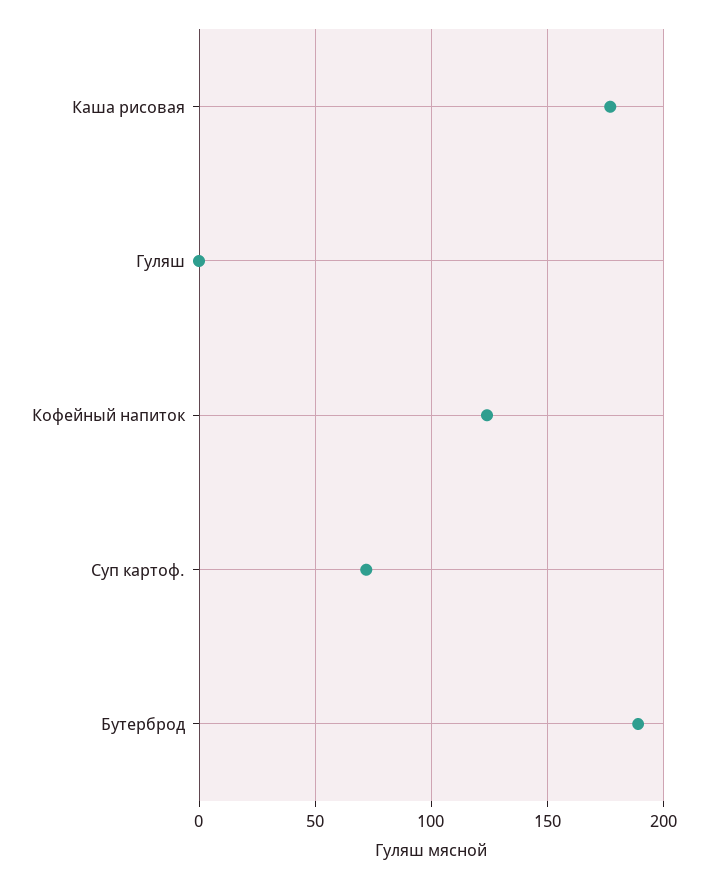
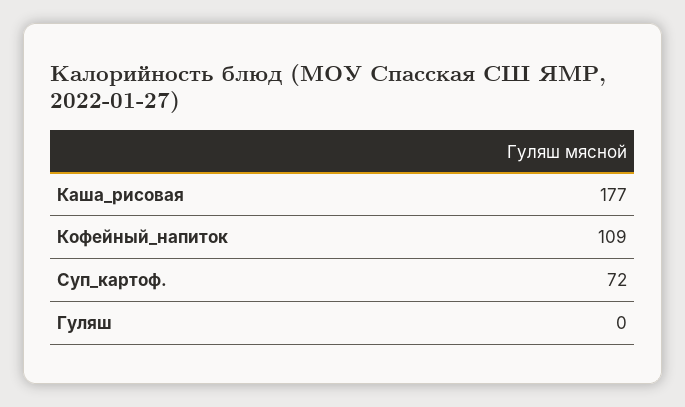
Кофейный напиток: 125 -> 109
Бутерброд: 190 -> none

